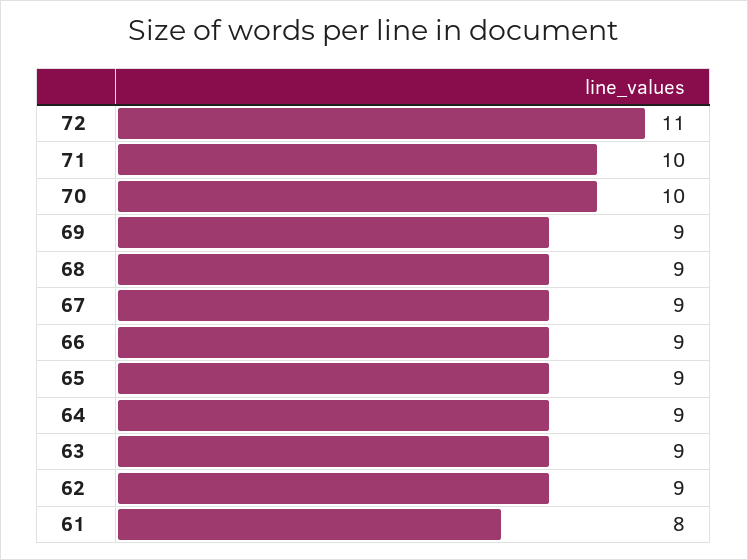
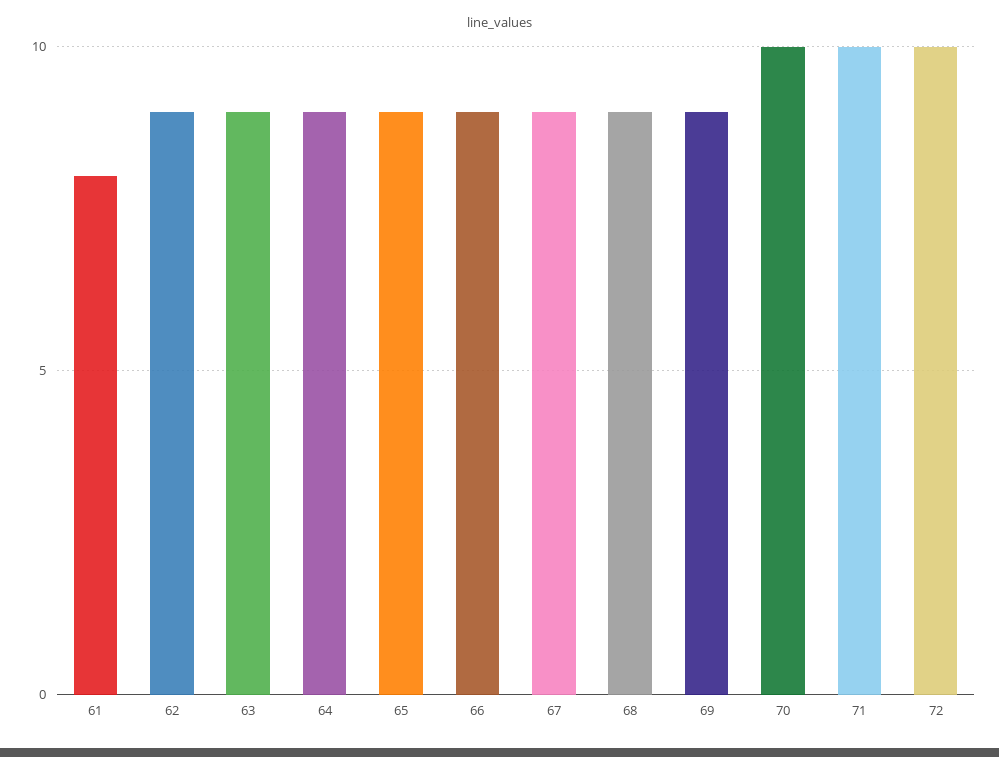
72: 11 -> 10

